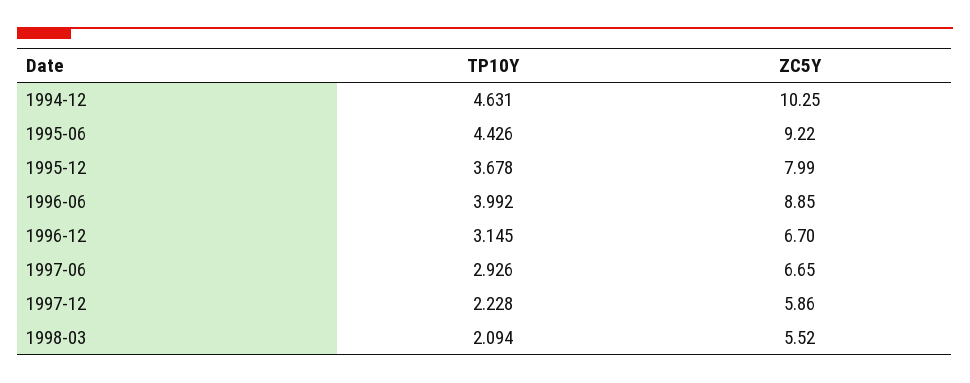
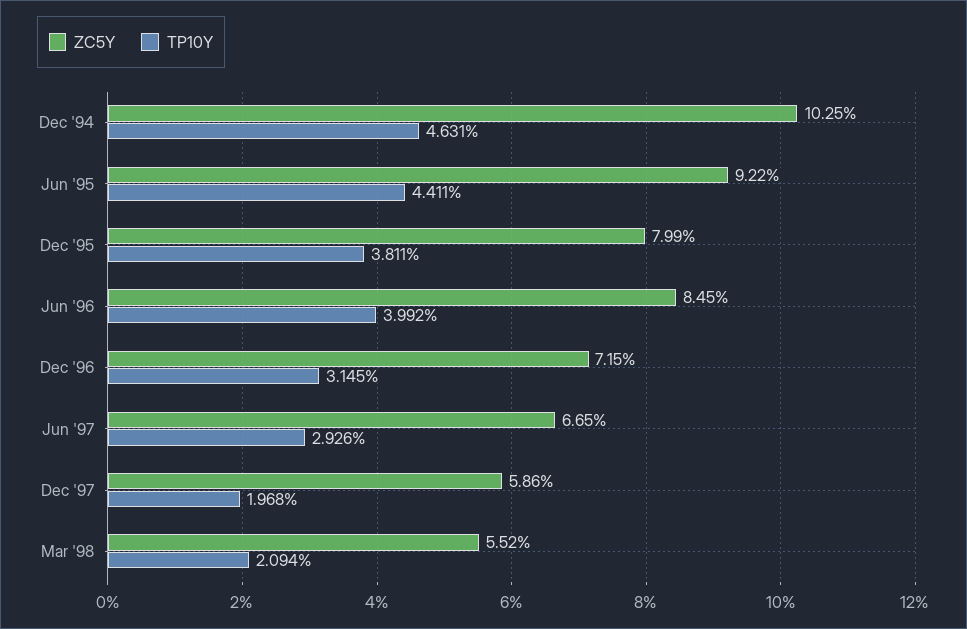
TP10Y, 1995-06: 4.426 -> 4.411
TP10Y, 1995-12: 3.678 -> 3.811
ZC5Y, 1996-06: 8.85 -> 8.45
ZC5Y, 1996-12: 6.7 -> 7.15
TP10Y, 1997-12: 2.228 -> 1.968

